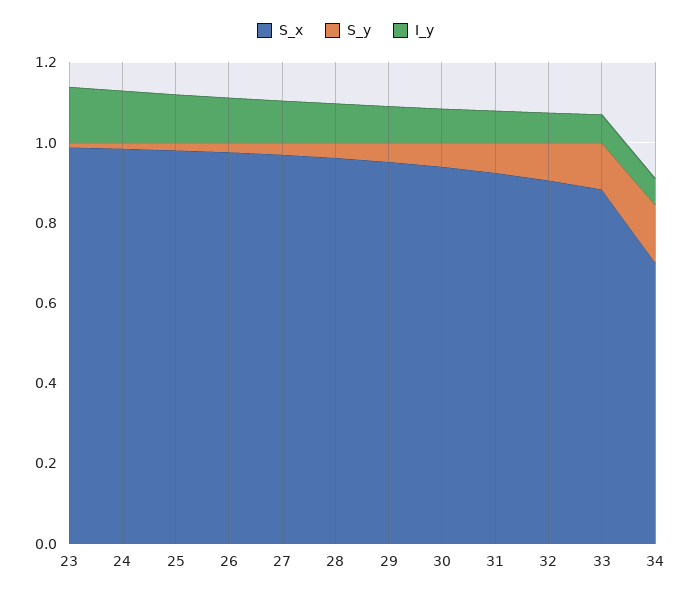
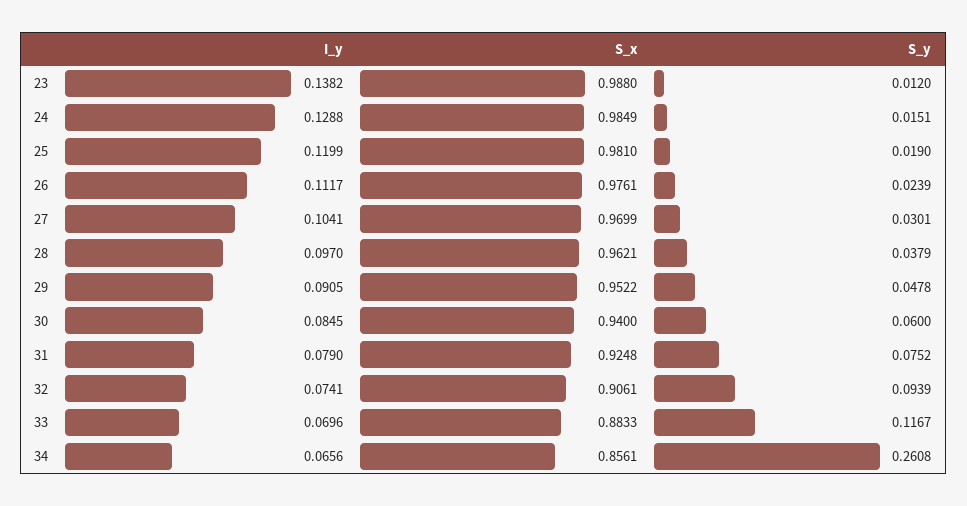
S_x, 34: 0.7 -> 0.8561
S_y, 34: 0.15 -> 0.2608

